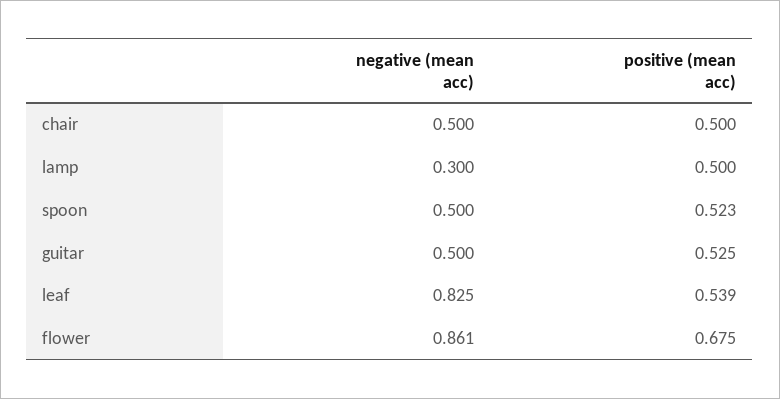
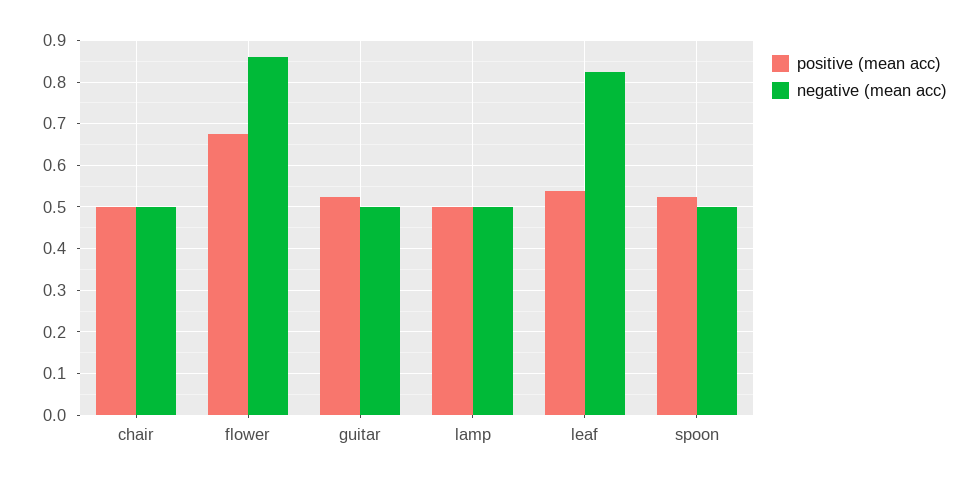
negative (mean acc), lamp: 0.3 -> 0.5

